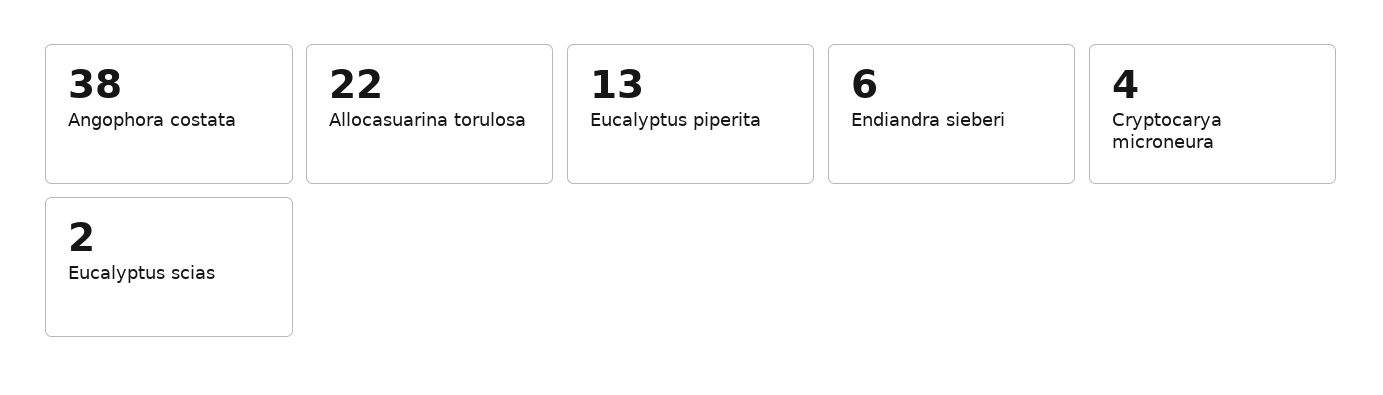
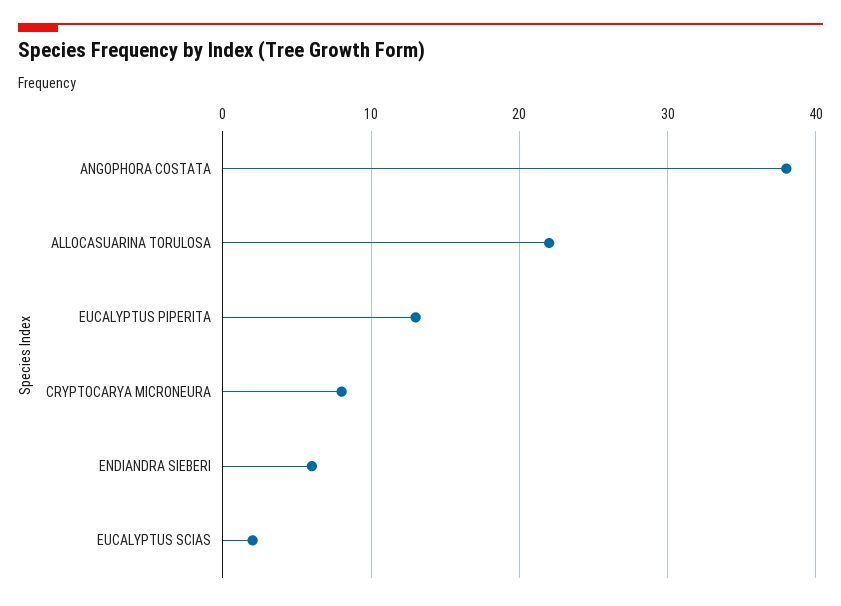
Cryptocarya microneura: 4 -> 8

